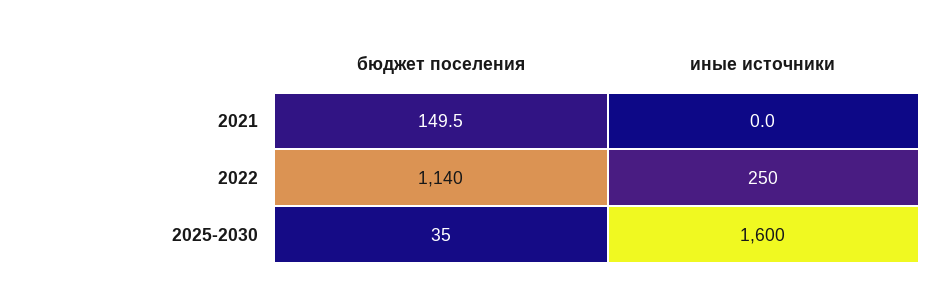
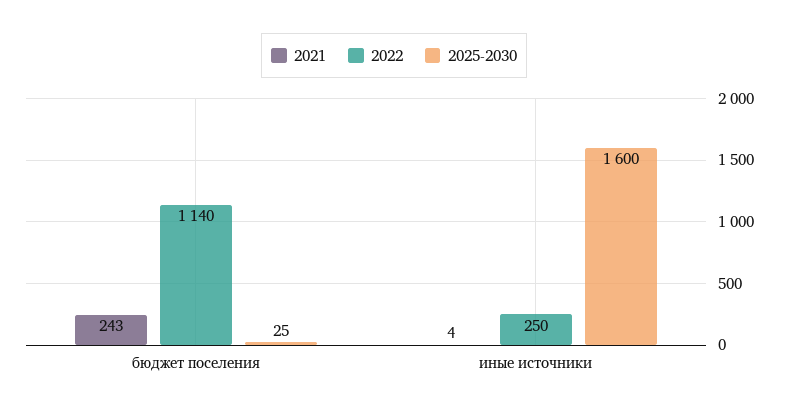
2021, бюджет поселения: 149.5 -> 243
2021, иные источники: 0 -> 4
2025-2030, бюджет поселения: 35 -> 25

